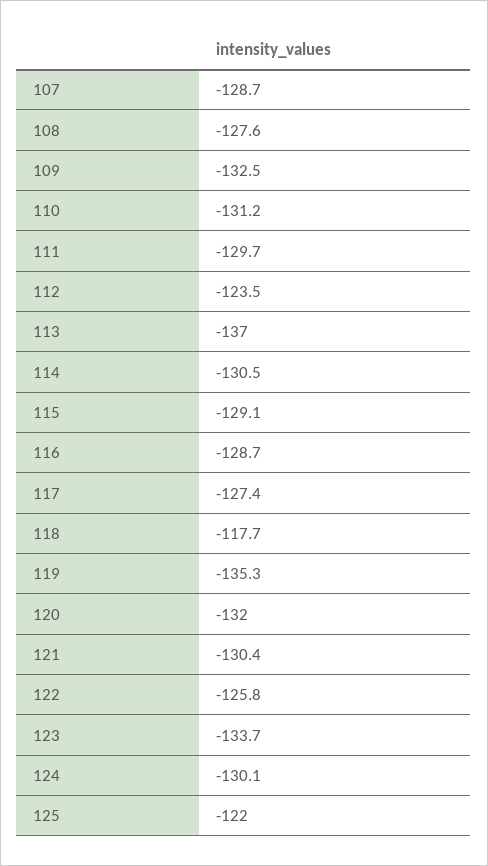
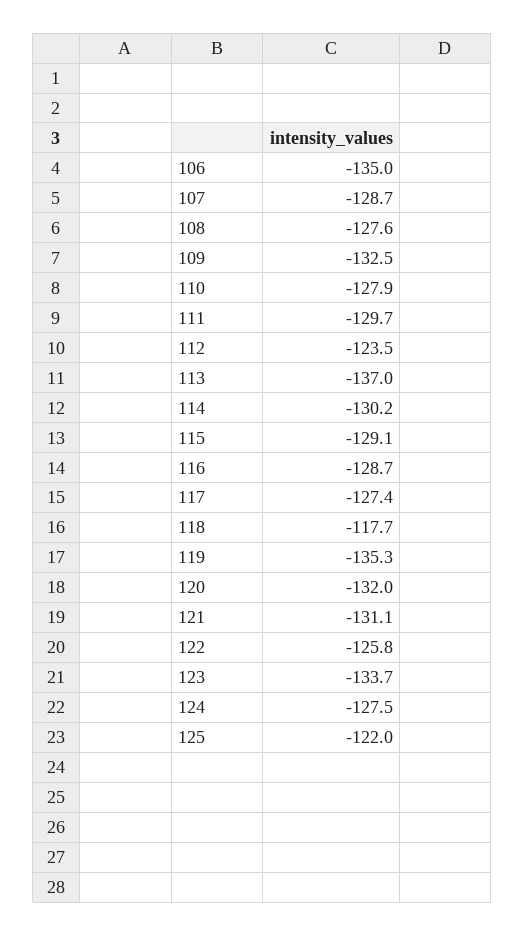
110: -131.2 -> -127.9
114: -130.5 -> -130.2
121: -130.4 -> -131.1
124: -130.1 -> -127.5
106: none -> -135

